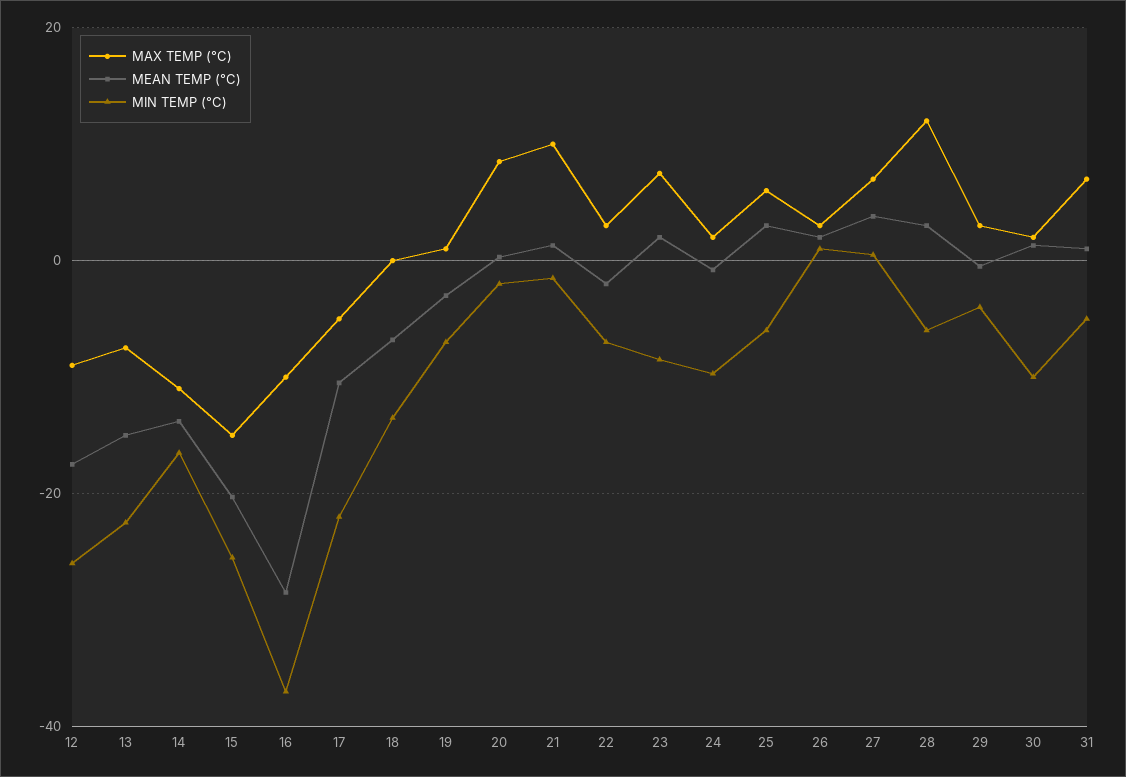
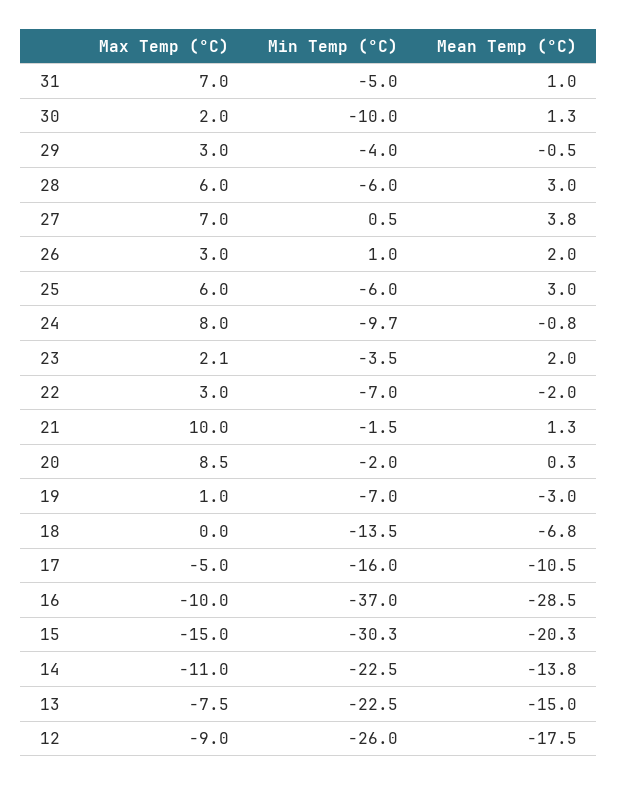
MIN TEMP (°C), 14: -16 -> -22.5
MIN TEMP (°C), 15: -26 -> -30.3
MIN TEMP (°C), 17: -22 -> -16
MAX TEMP (°C), 23: 8 -> 2.1
MIN TEMP (°C), 23: -8 -> -3.5
MAX TEMP (°C), 24: 2 -> 8
MAX TEMP (°C), 28: 12 -> 6

